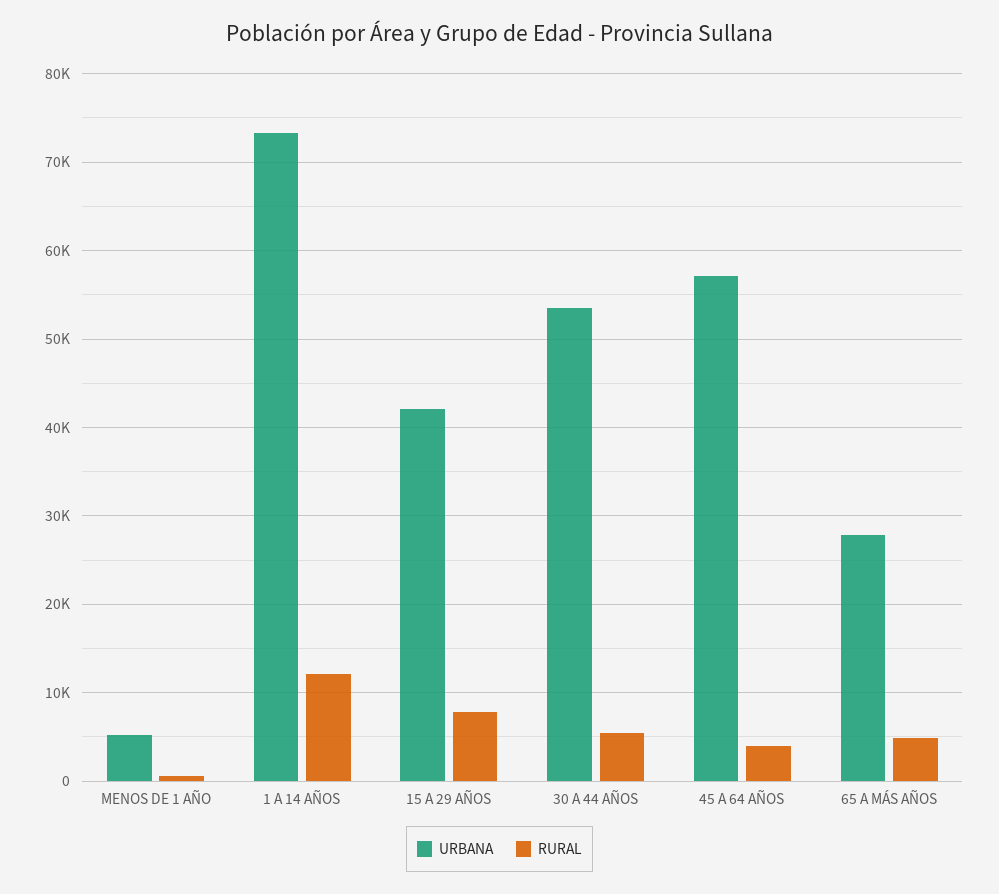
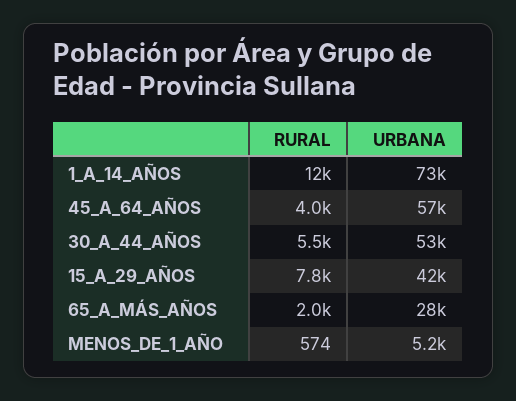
RURAL, 65 A MÁS AÑOS: 5000 -> 2000

